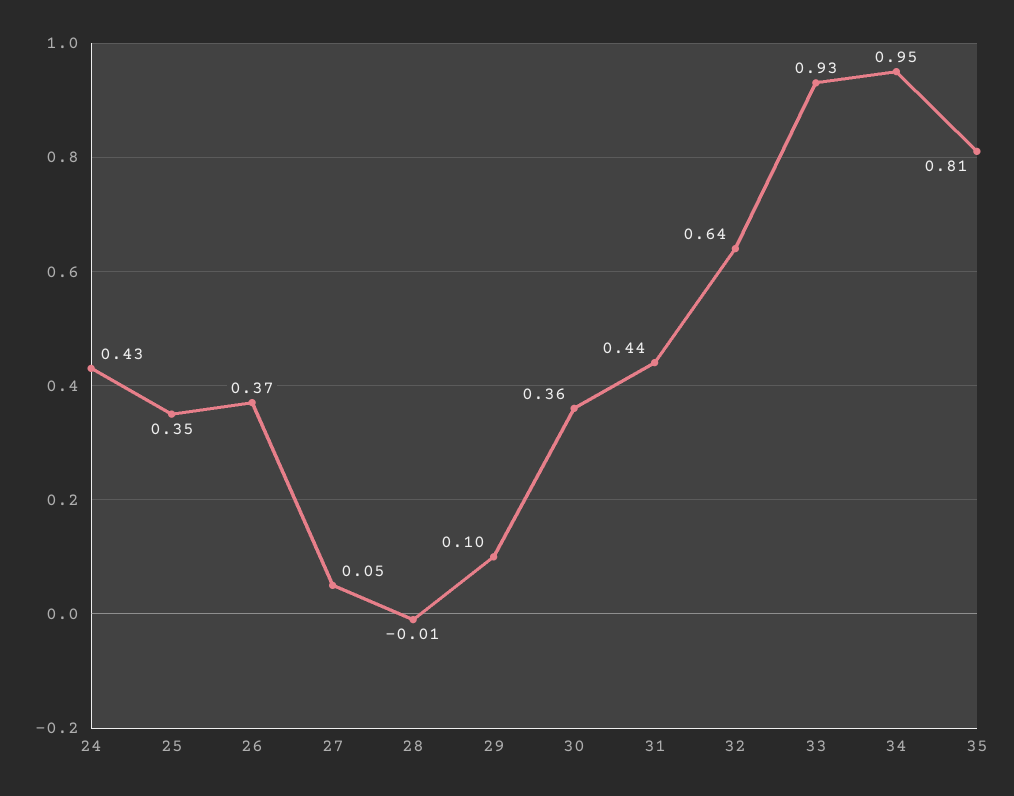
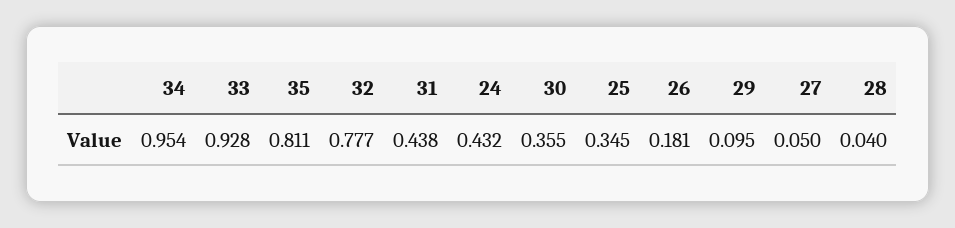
26: 0.37 -> 0.181
28: -0.01 -> 0.04
32: 0.64 -> 0.777

